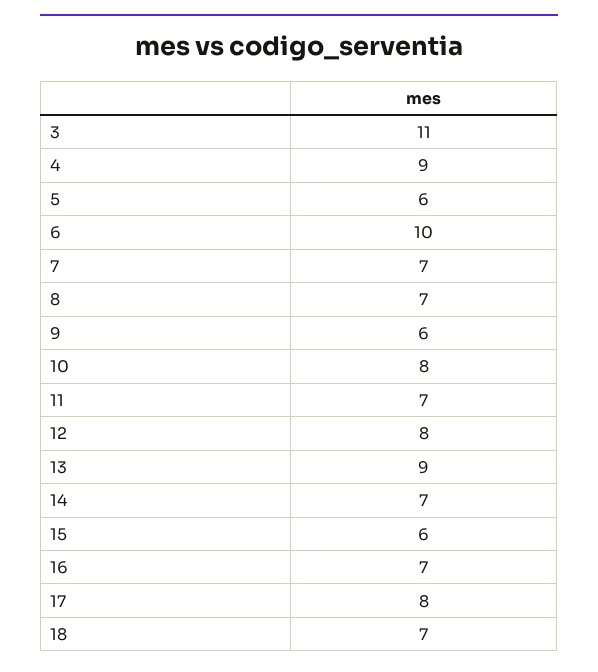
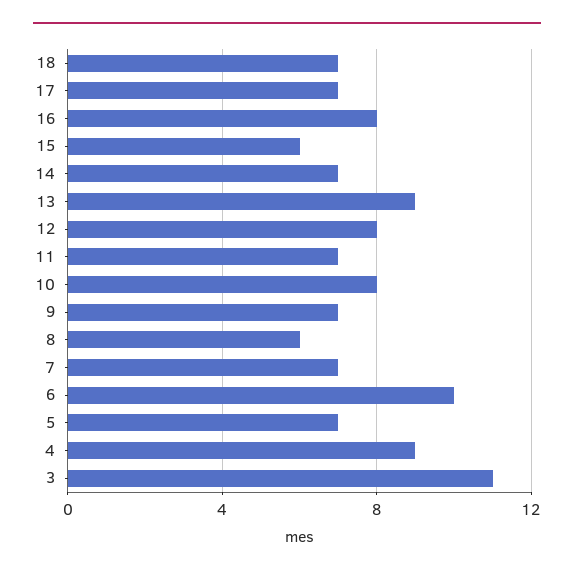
5: 6 -> 7
8: 7 -> 6
9: 6 -> 7
16: 7 -> 8
17: 8 -> 7

